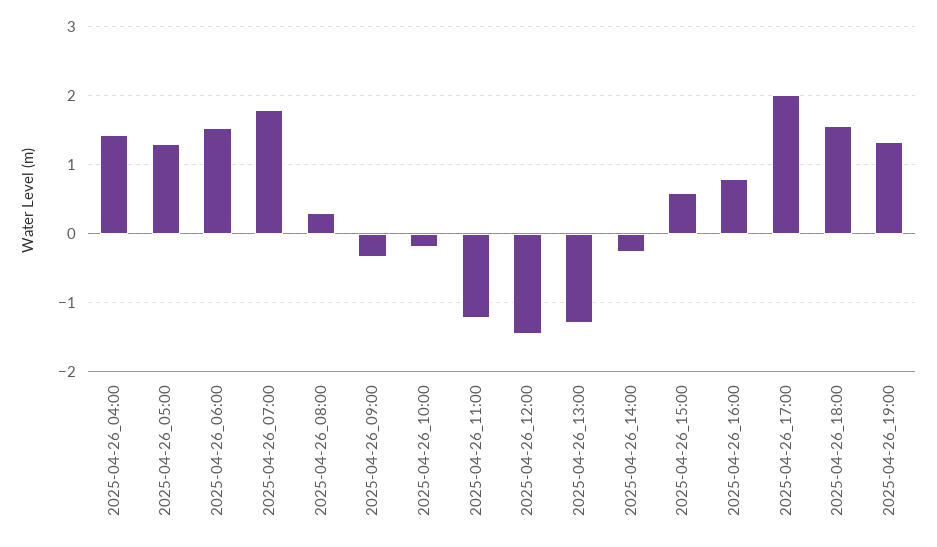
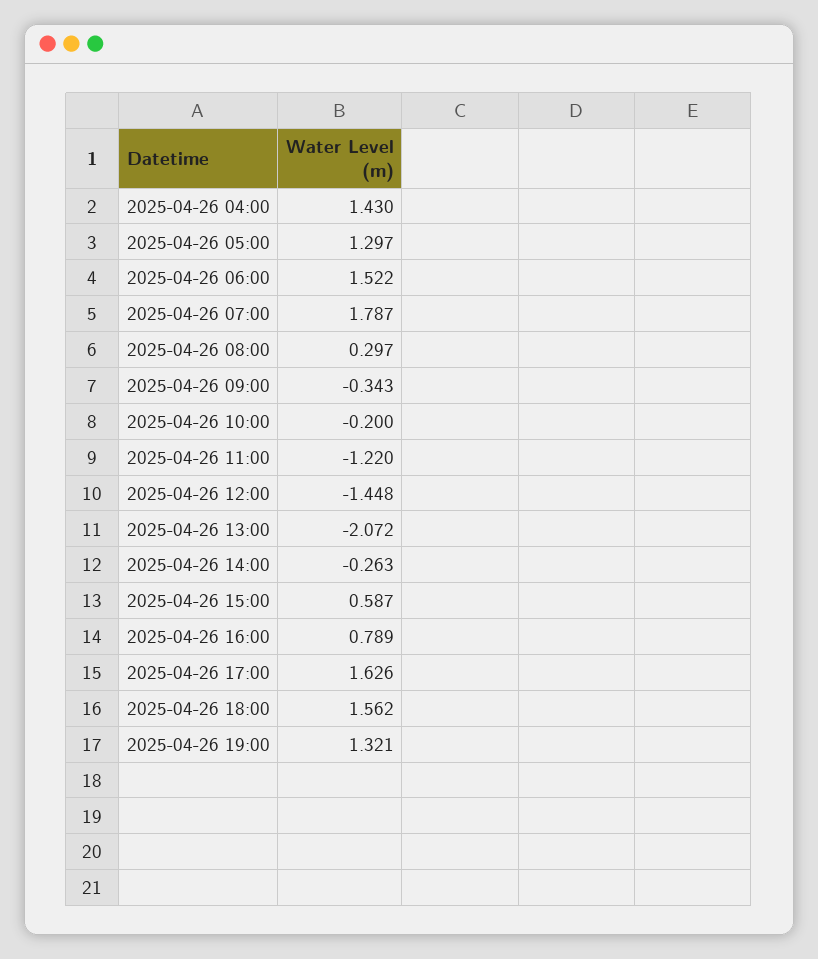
2025-04-26_13:00: -1.3 -> -2.072
2025-04-26_17:00: 2 -> 1.626

